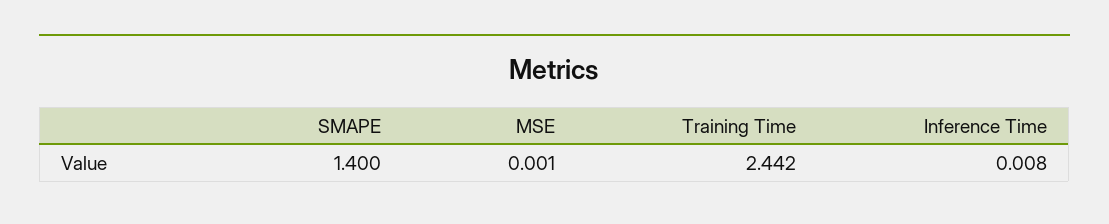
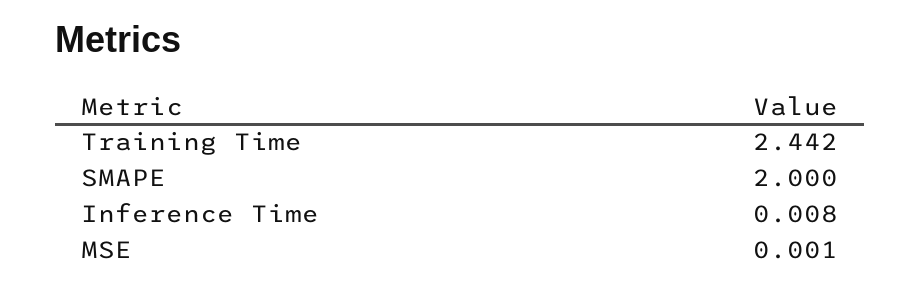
SMAPE: 1.4 -> 2

